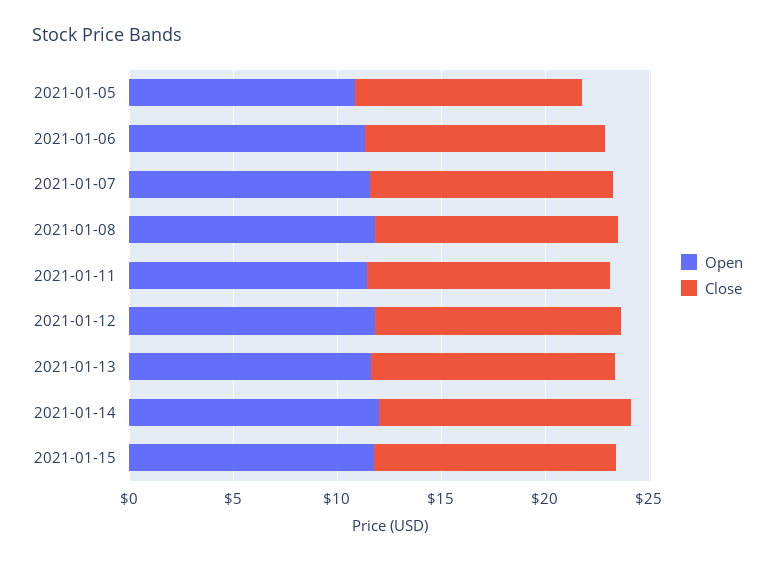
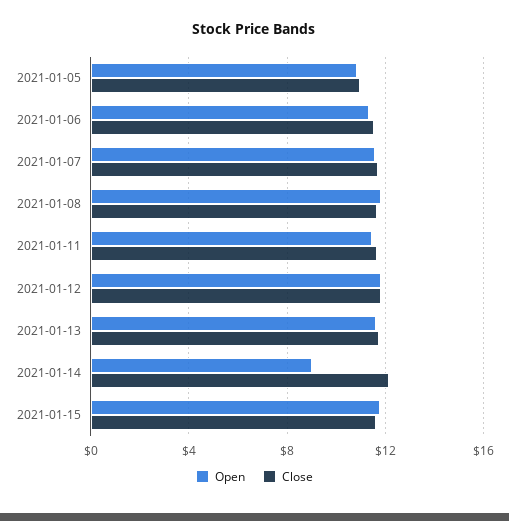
Open, 2021-01-14: 12 -> 9

